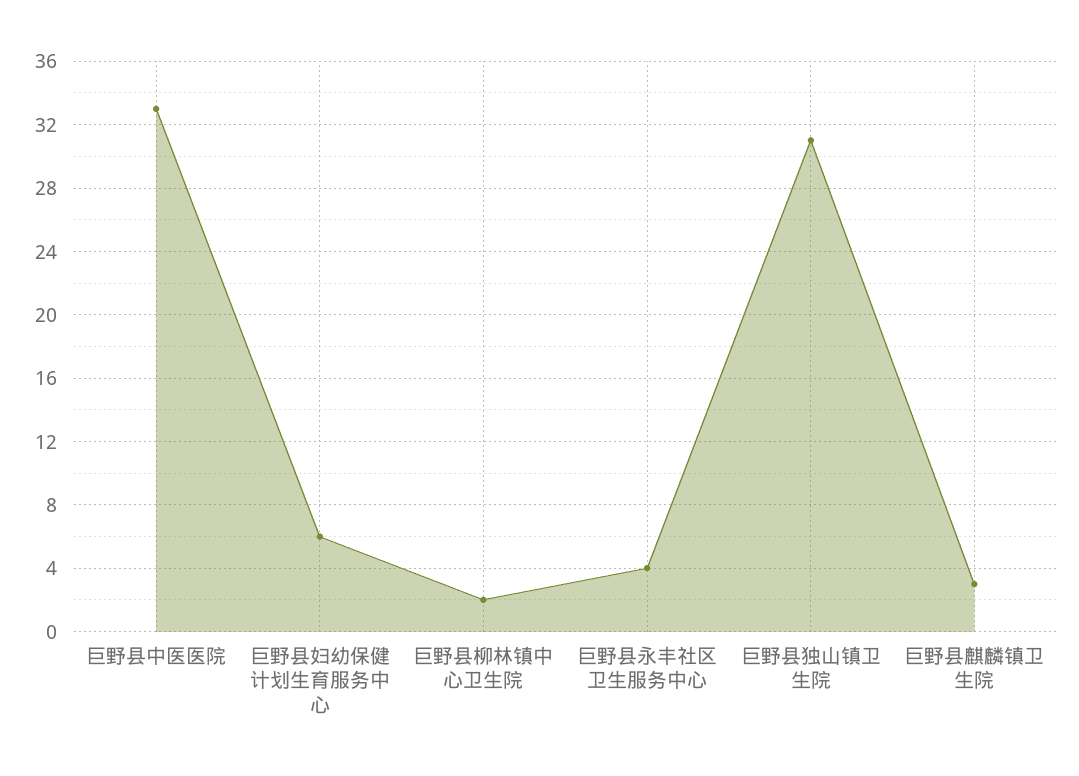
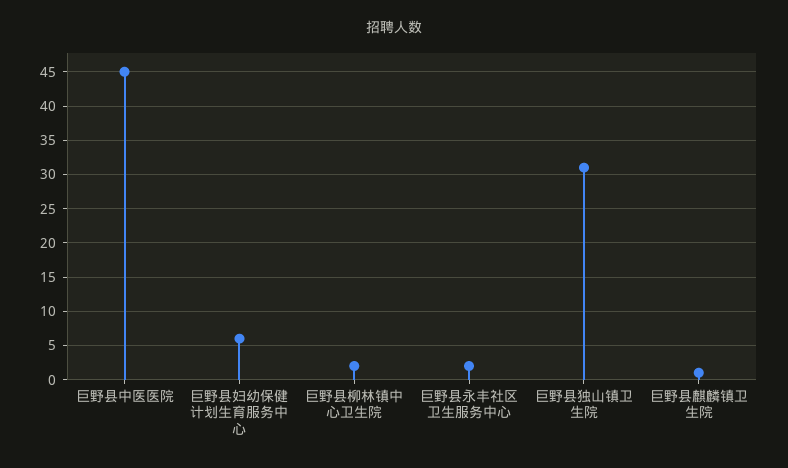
巨野县中医医院: 33 -> 45
巨野县永丰社区卫生服务中心: 4 -> 2
巨野县麒麟镇卫生院: 3 -> 1

